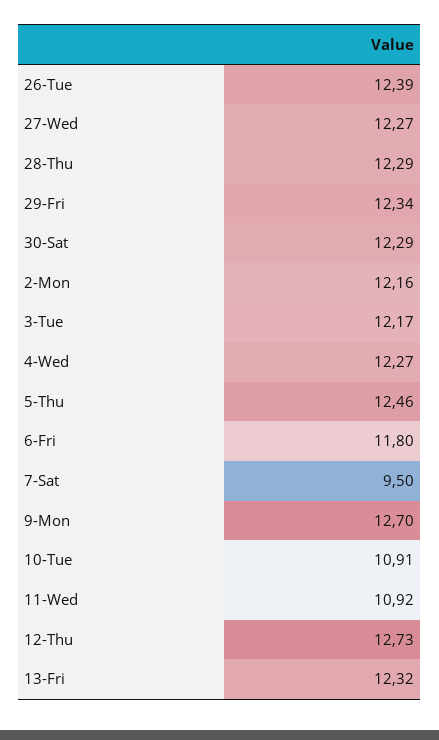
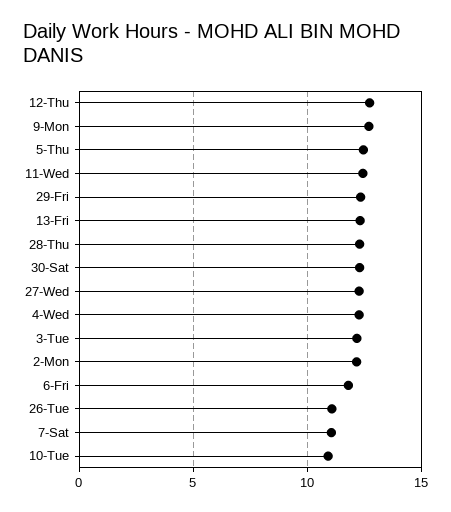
26-Tue: 12.39 -> 11
7-Sat: 9.5 -> 11
11-Wed: 10.92 -> 12.5

